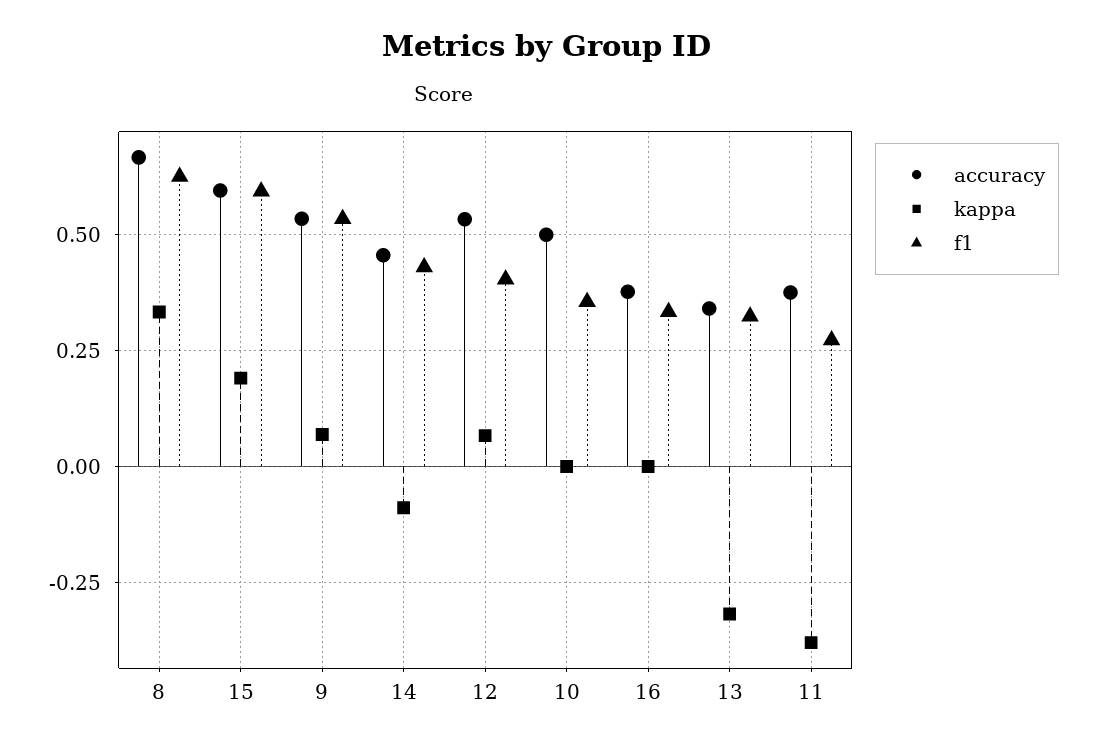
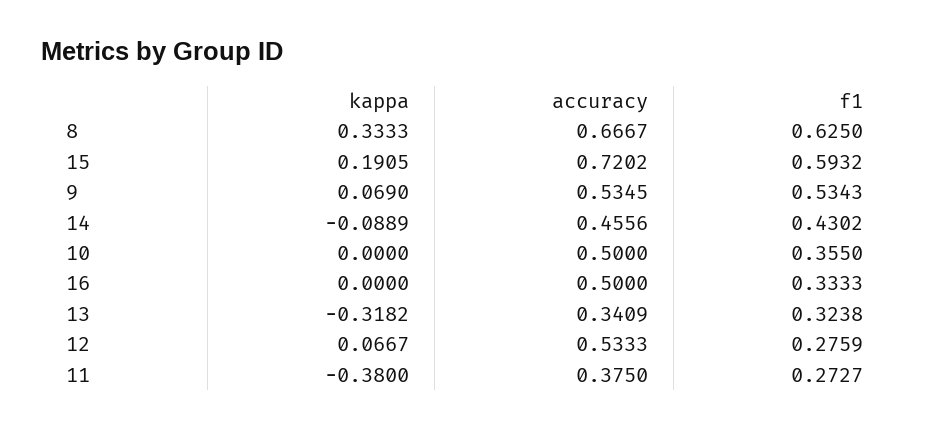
accuracy, 15: 0.6 -> 0.7202
f1, 12: 0.4 -> 0.2759
accuracy, 16: 0.375 -> 0.5

